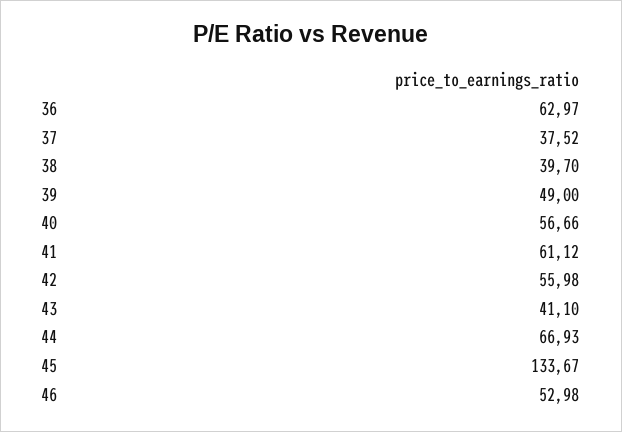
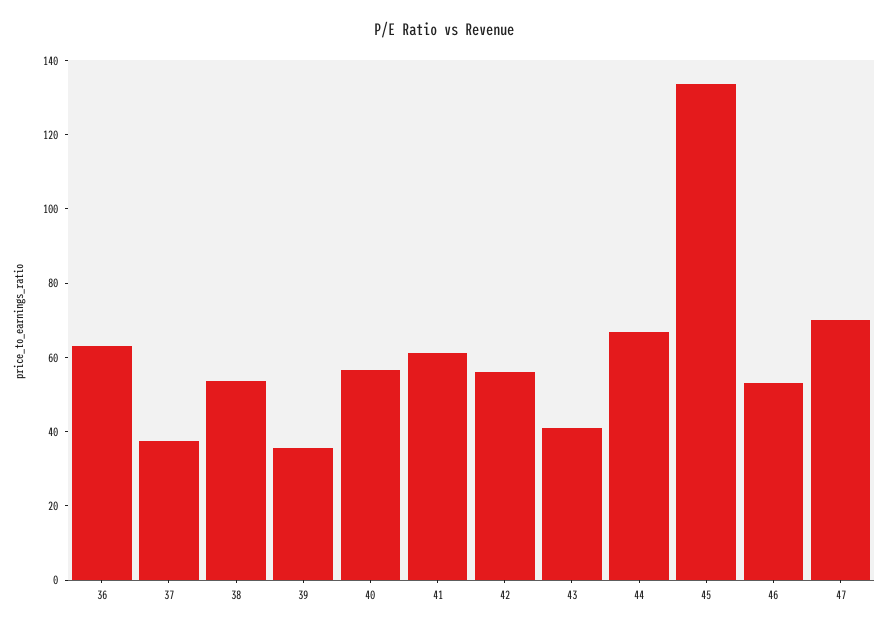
38: 39.7 -> 55
39: 49 -> 35
47: none -> 70

